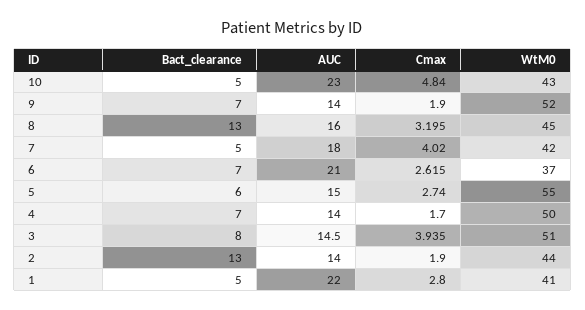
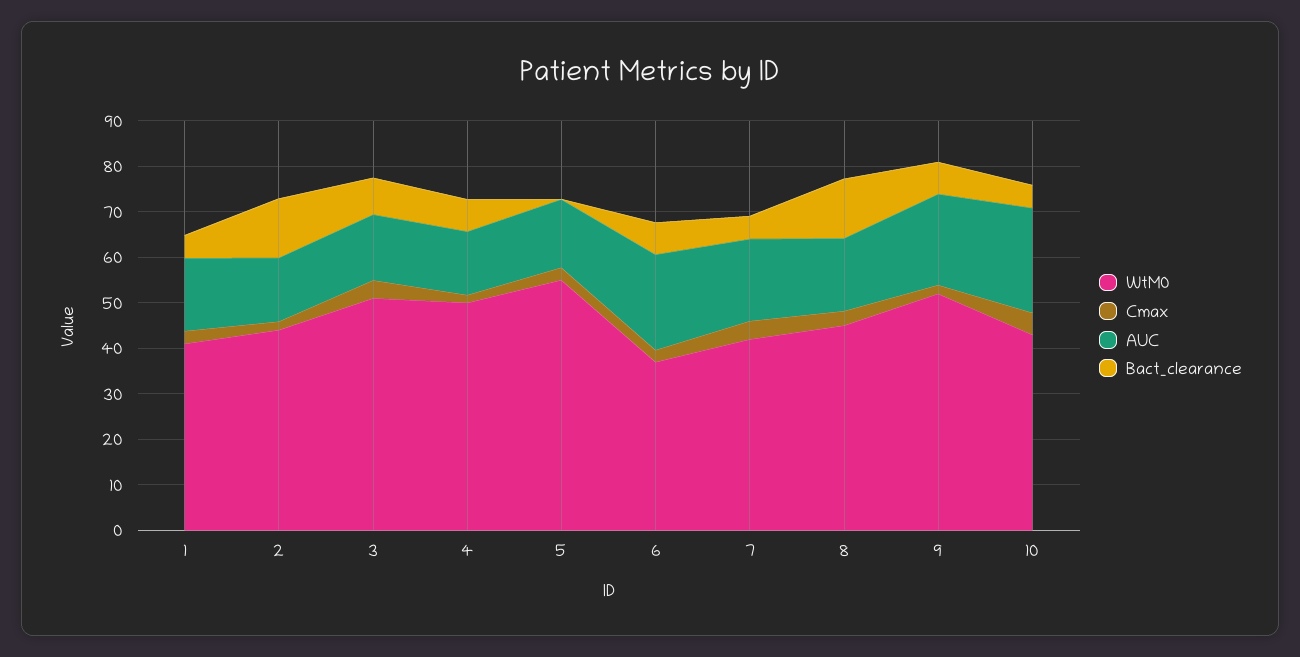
AUC, 9: 14 -> 20
Bact_clearance, 5: 6 -> 0
AUC, 1: 22 -> 16

